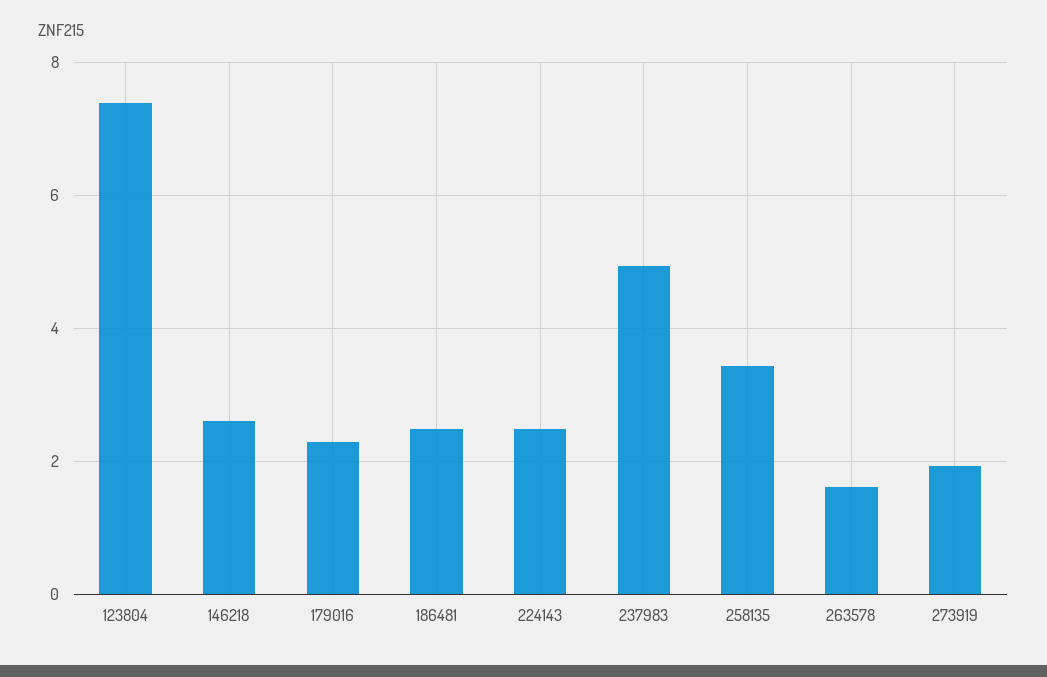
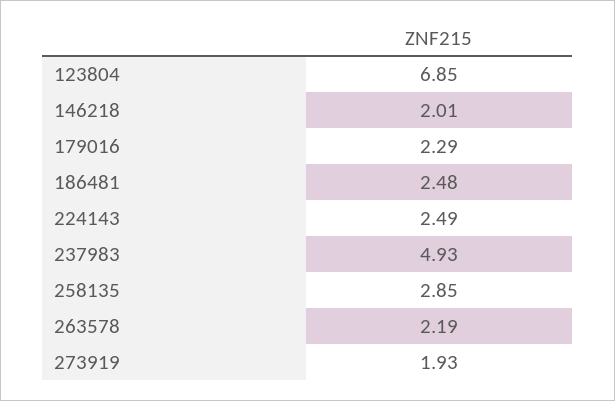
123804: 7.4 -> 6.85
146218: 2.6 -> 2.01
258135: 3.4 -> 2.85
263578: 1.6 -> 2.19

